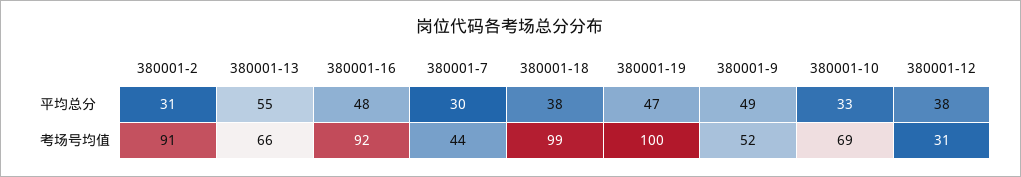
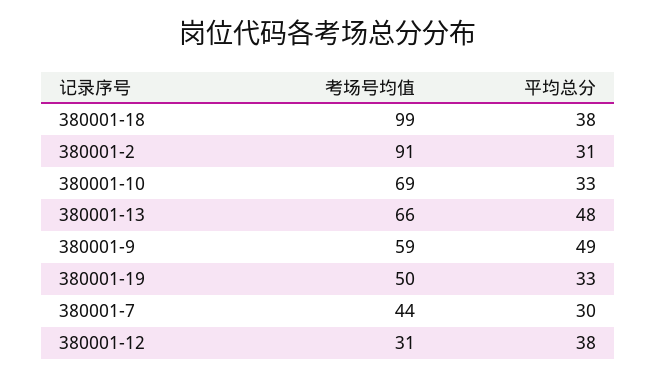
380001-13, 平均总分: 55 -> 48
380001-16, 平均总分: 48 -> none
380001-19, 平均总分: 47 -> 33
380001-16, 考场号均值: 92 -> none
380001-19, 考场号均值: 100 -> 50
380001-9, 考场号均值: 52 -> 59

